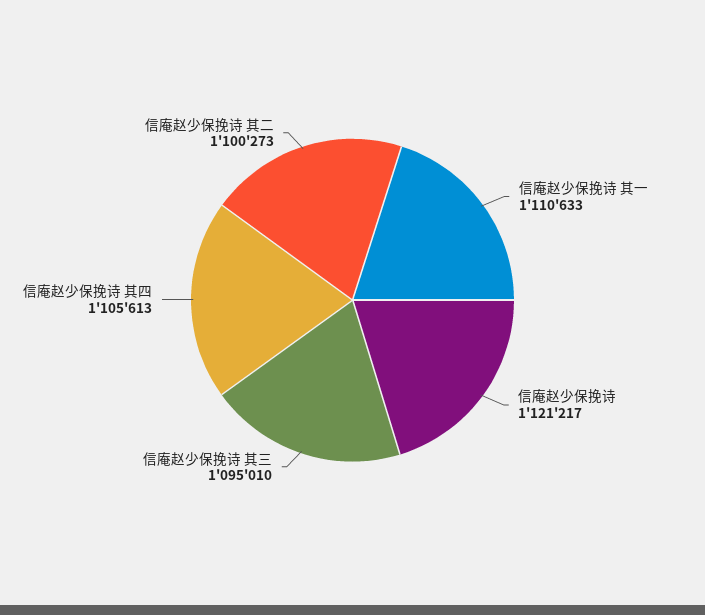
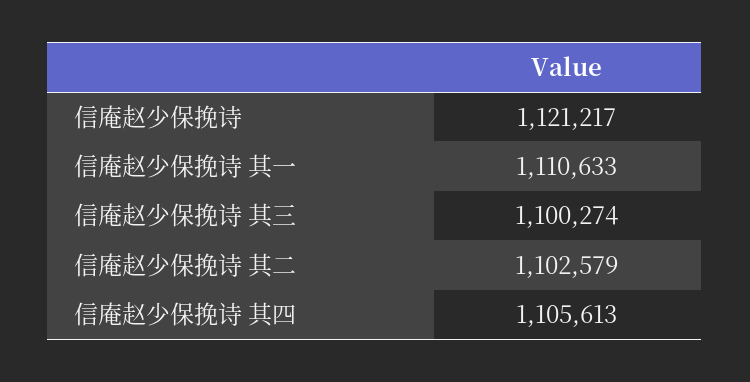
信庵赵少保挽诗 其三: 1095010 -> 1100274
信庵赵少保挽诗 其二: 1100273 -> 1102579

